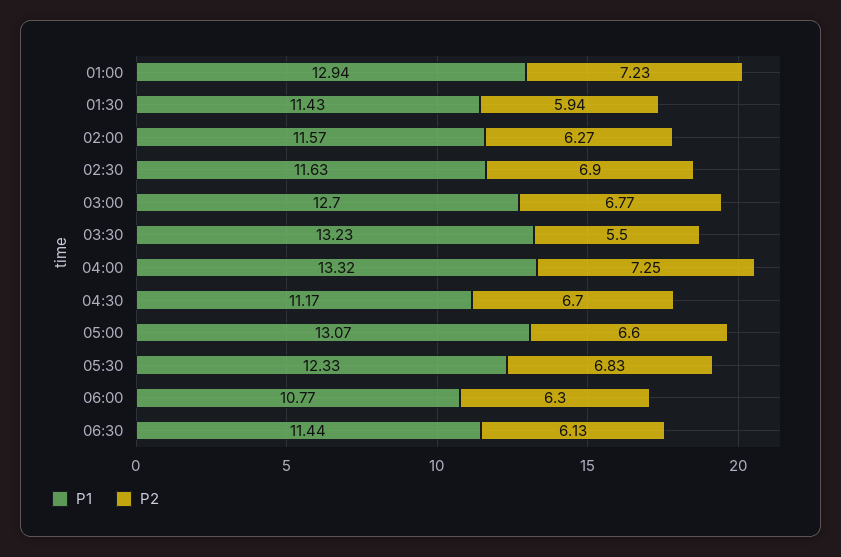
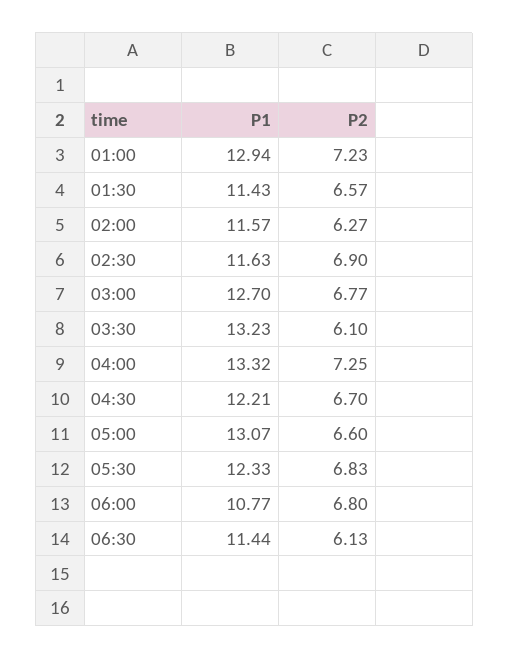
P2, 01:30: 5.94 -> 6.57
P2, 03:30: 5.5 -> 6.1
P1, 04:30: 11.17 -> 12.21
P2, 06:00: 6.3 -> 6.8

